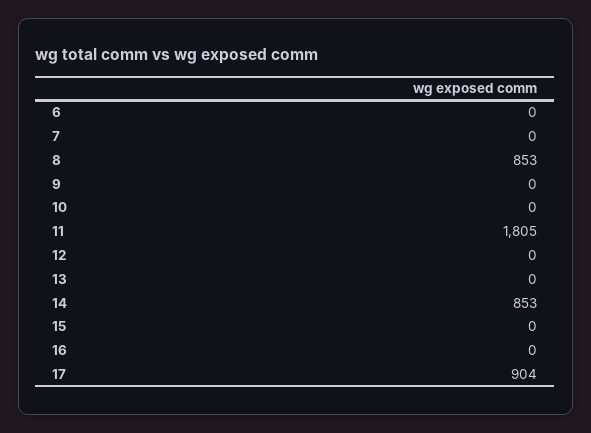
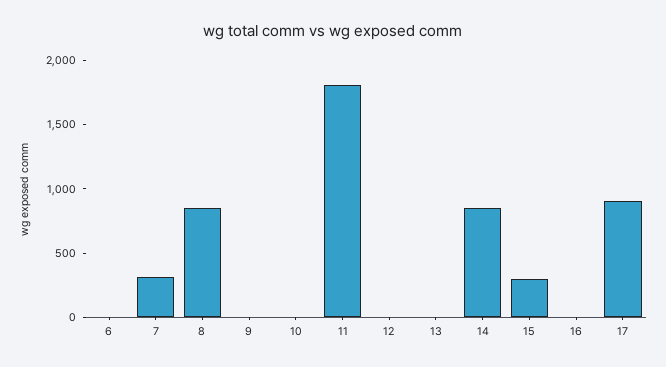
7: 0 -> 300
15: 0 -> 300

